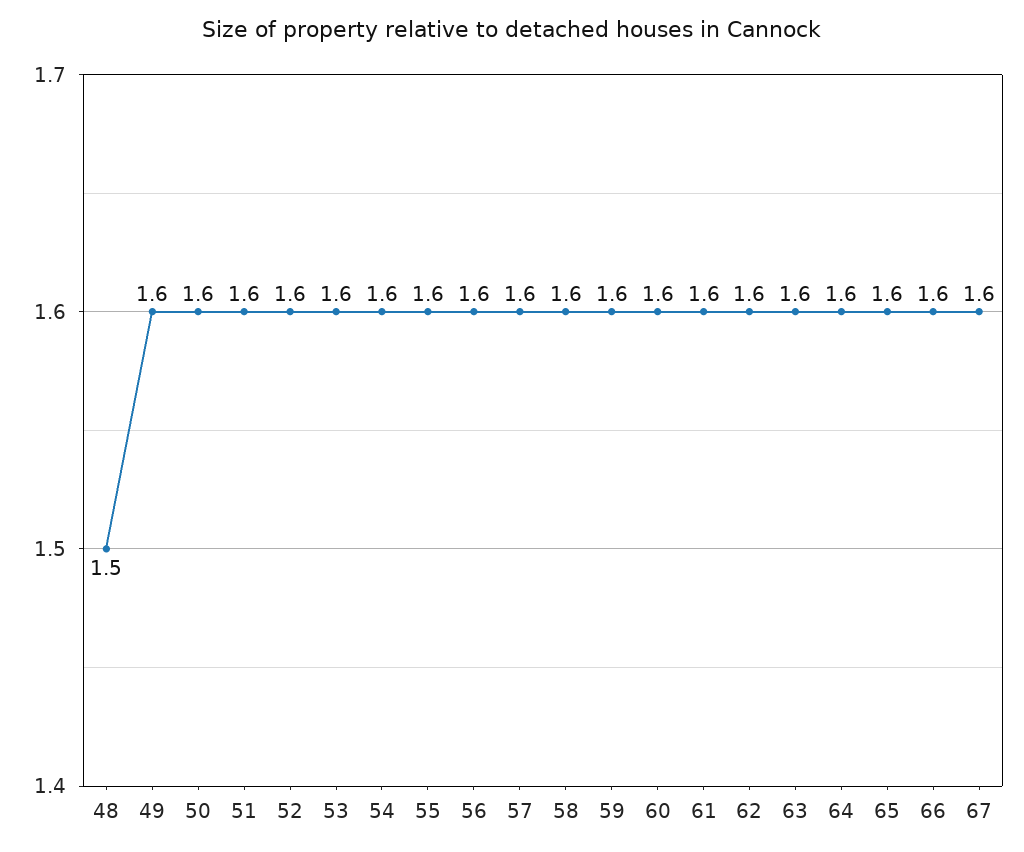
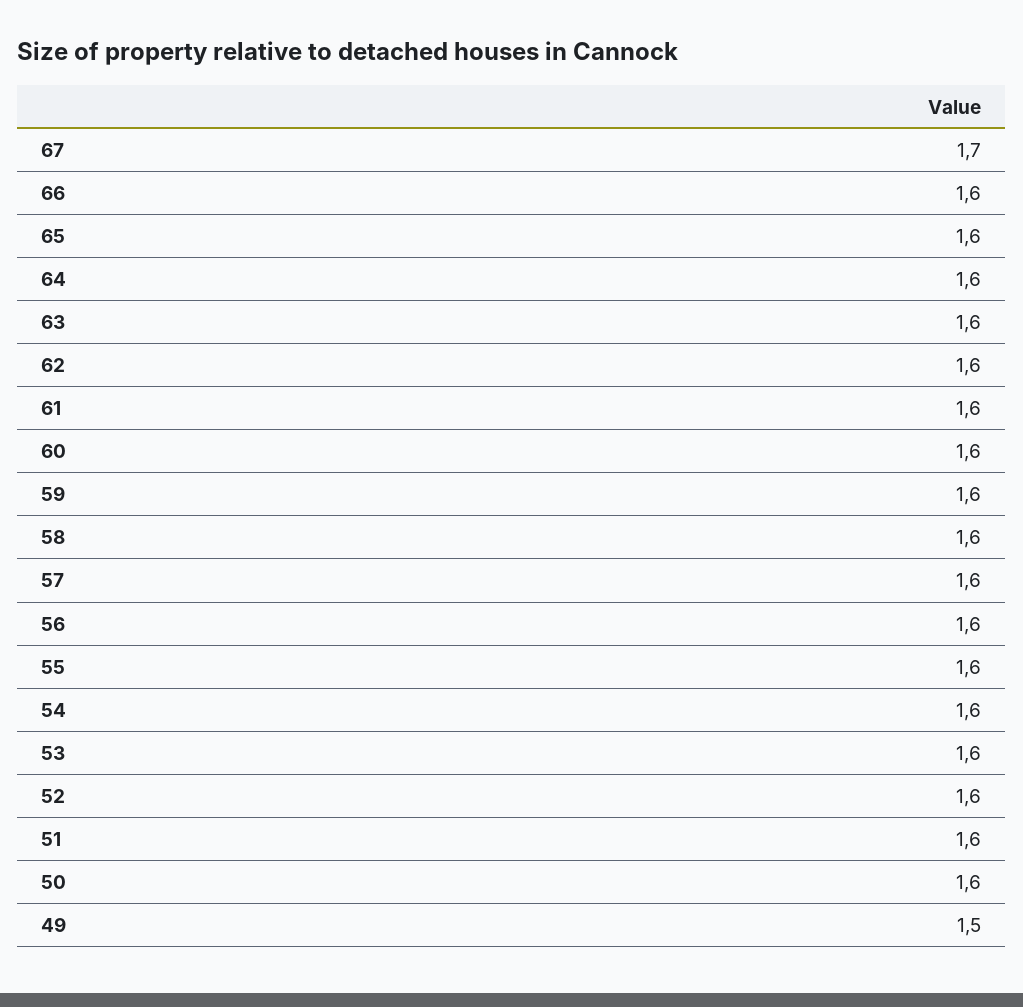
48: 1.5 -> none
49: 1.6 -> 1.5
67: 1.6 -> 1.7

